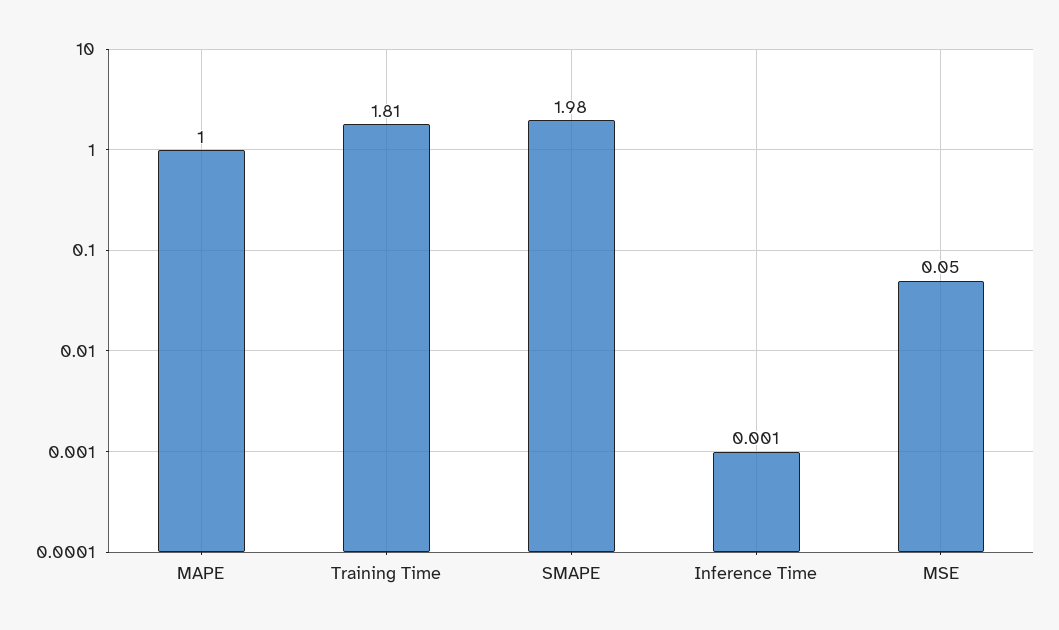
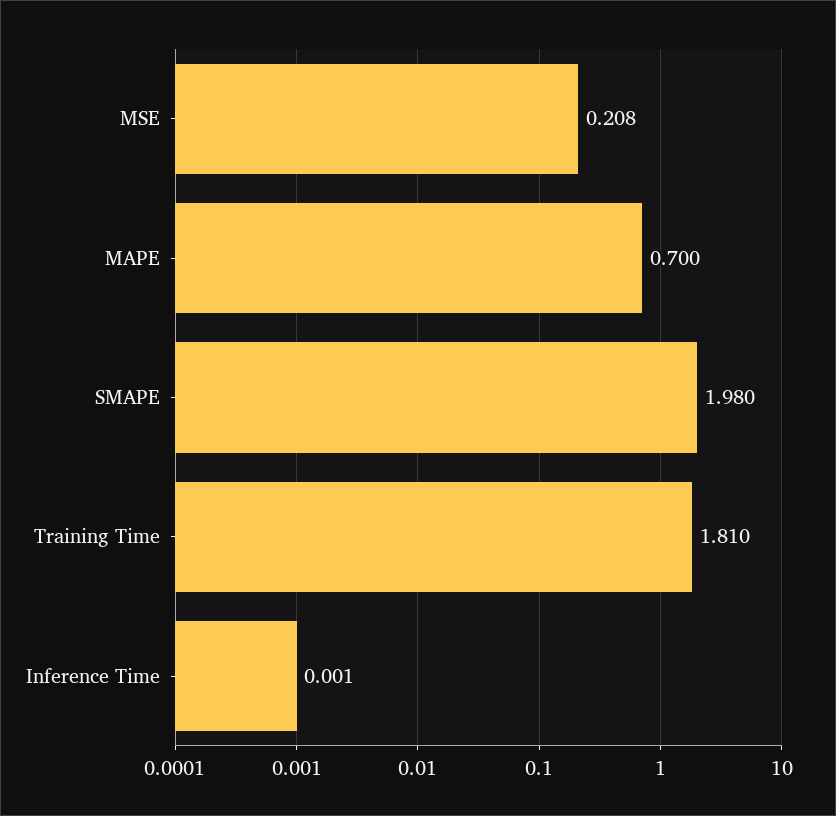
MAPE: 1 -> 0.7
MSE: 0.05 -> 0.208

